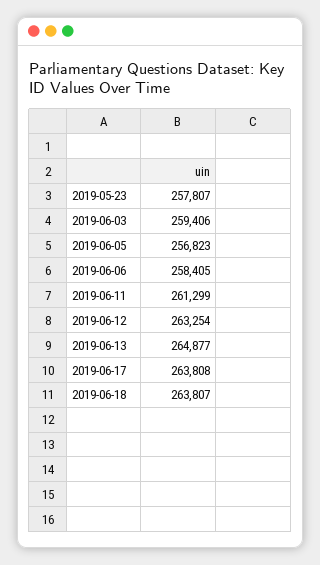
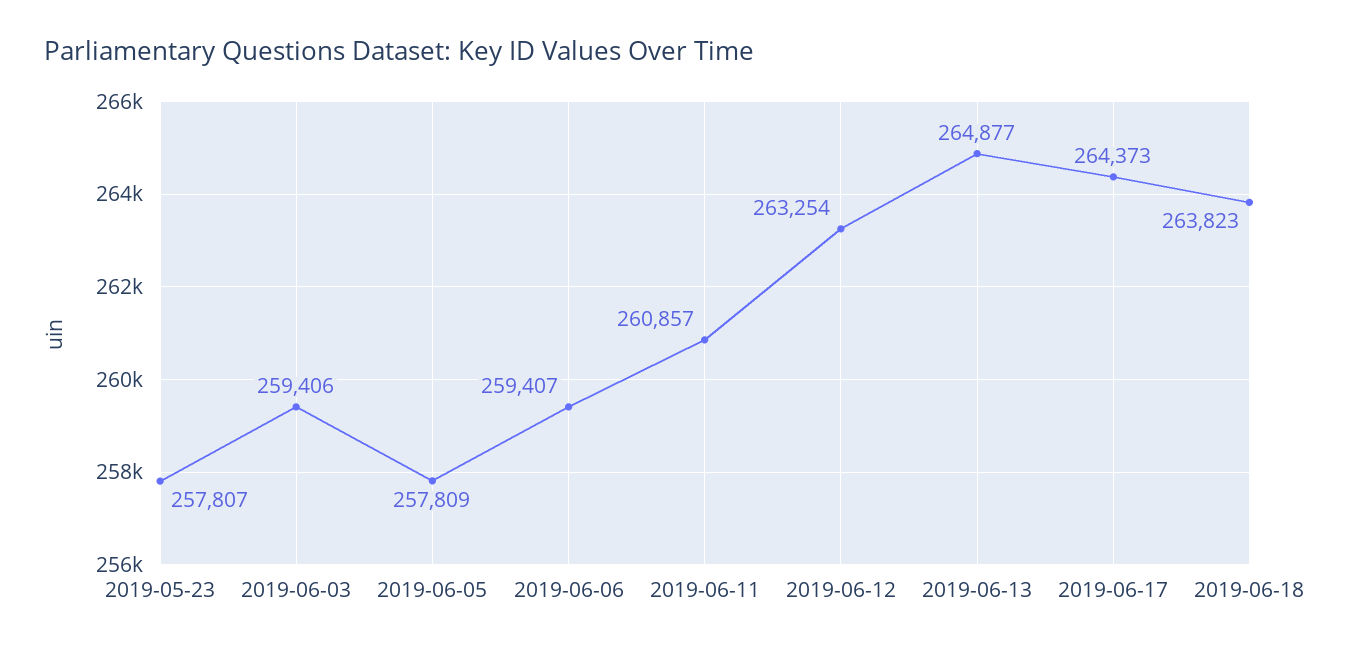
2019-06-05: 256823 -> 257809
2019-06-06: 258405 -> 259407
2019-06-11: 261299 -> 260857
2019-06-17: 263808 -> 264373
2019-06-18: 263807 -> 263823

